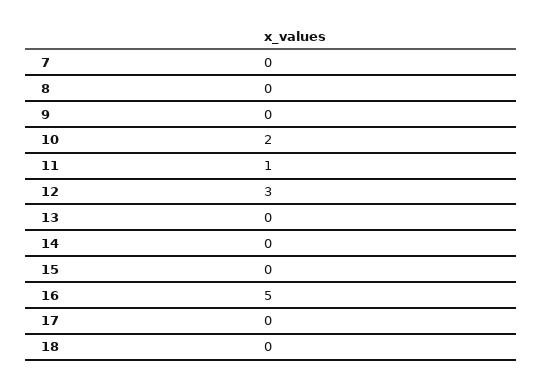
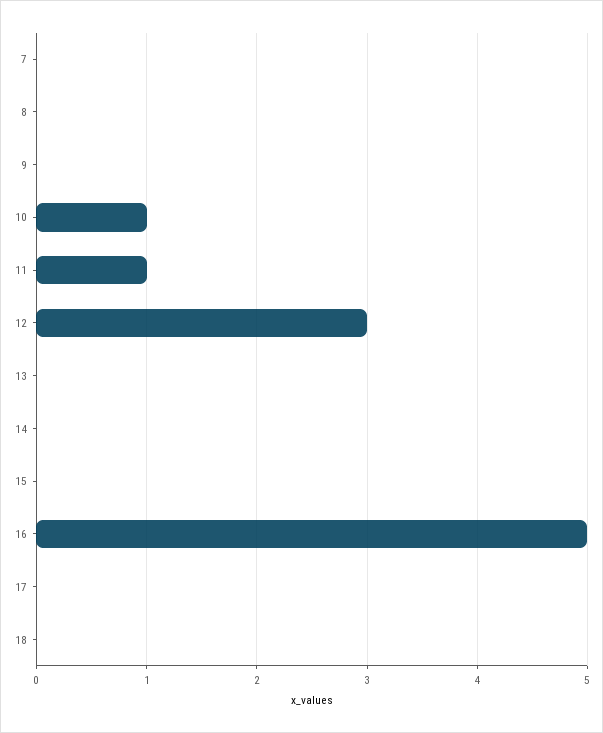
10: 2 -> 1

